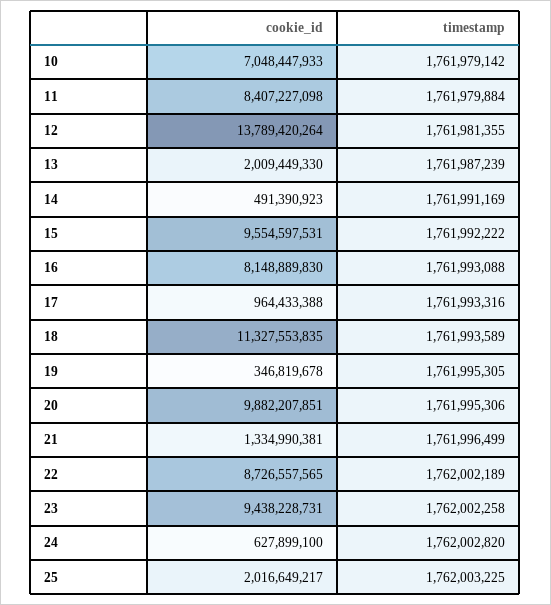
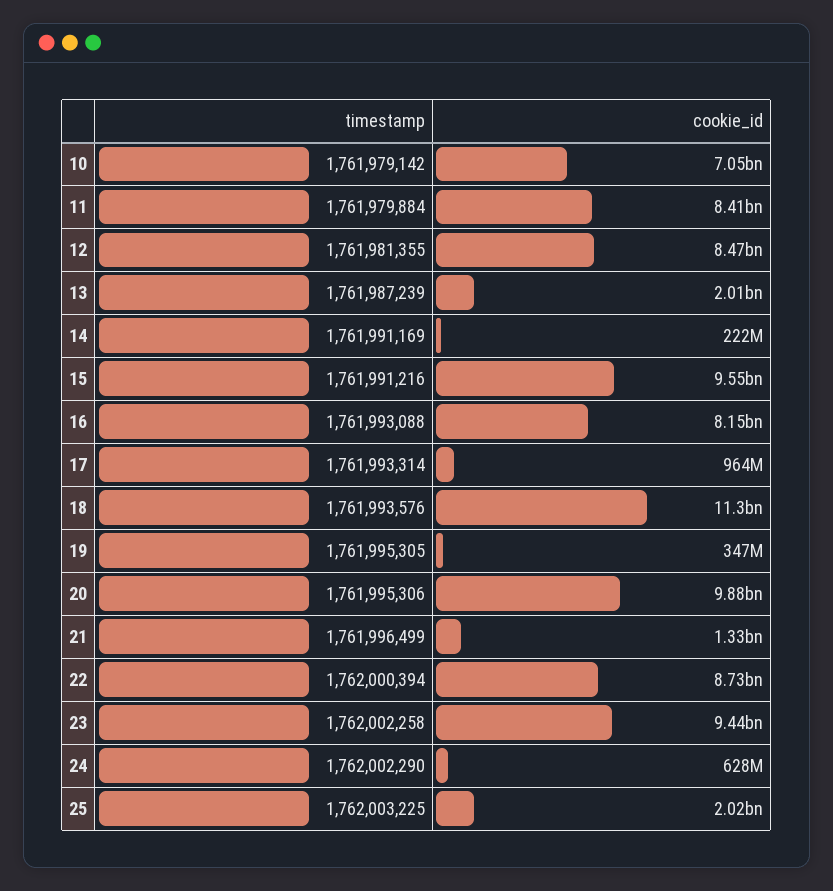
cookie_id, 12: 13789420264 -> 8470000000
cookie_id, 14: 491390923 -> 222000000
timestamp, 15: 1761992222 -> 1761991216
timestamp, 17: 1761993316 -> 1761993314
timestamp, 18: 1761993589 -> 1761993576
timestamp, 22: 1762002189 -> 1762000394
timestamp, 24: 1762002820 -> 1762002290

